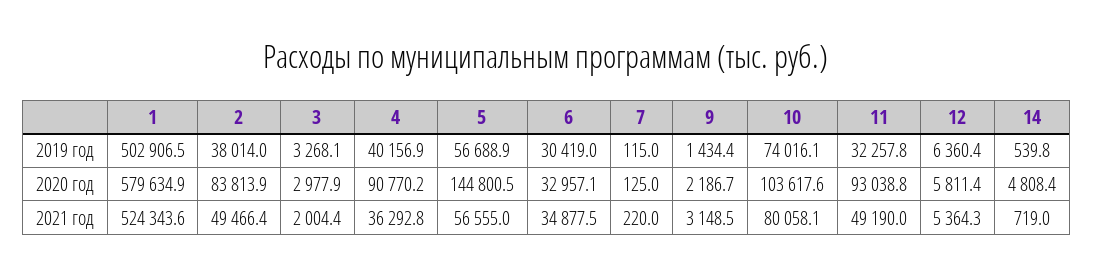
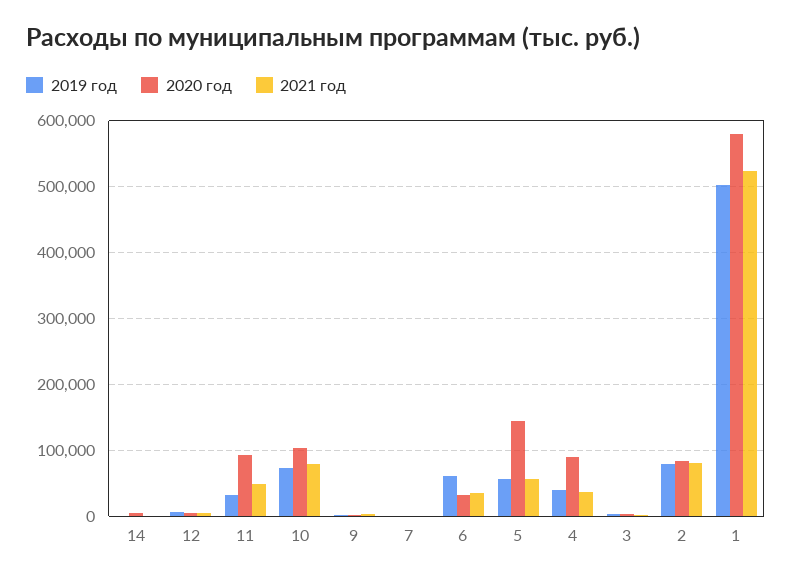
2019 год, 2: 38014 -> 80000
2019 год, 6: 30419 -> 60000
2021 год, 2: 49466.4 -> 80000

